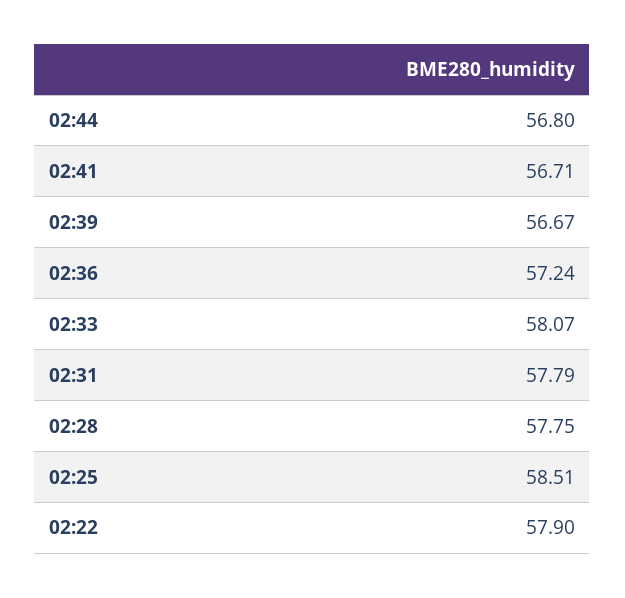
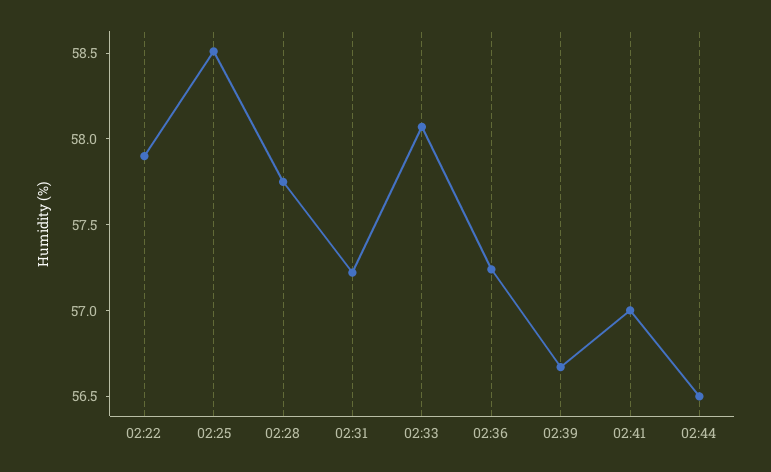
02:44: 56.8 -> 56.5
02:41: 56.71 -> 57
02:31: 57.79 -> 57.2

